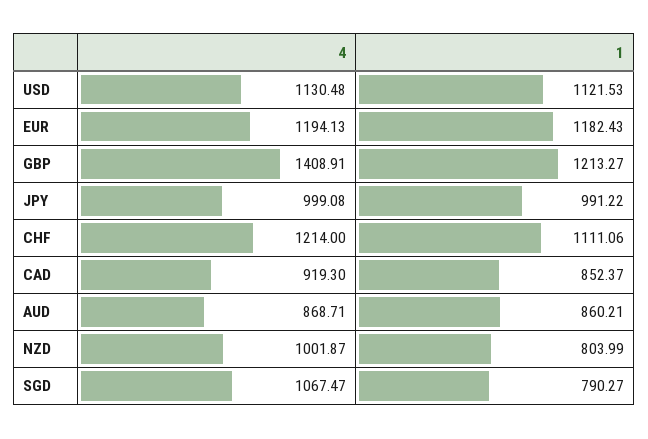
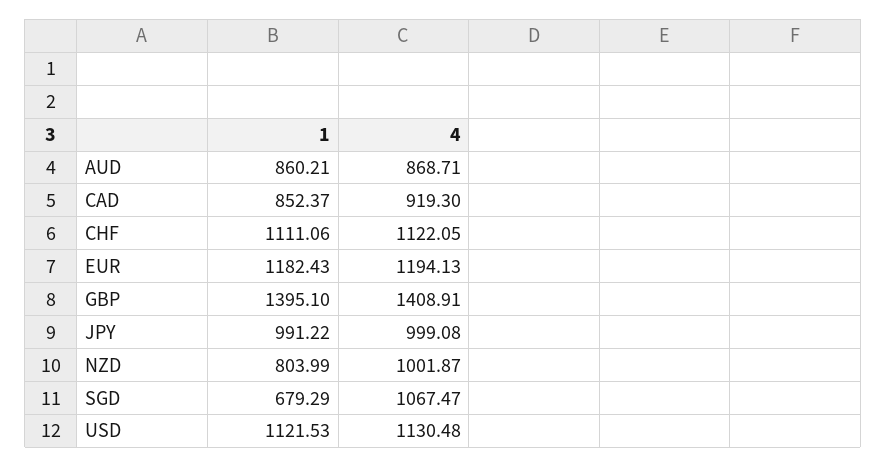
1, GBP: 1213.27 -> 1395.1
4, CHF: 1214 -> 1122.05
1, SGD: 790.27 -> 679.29

